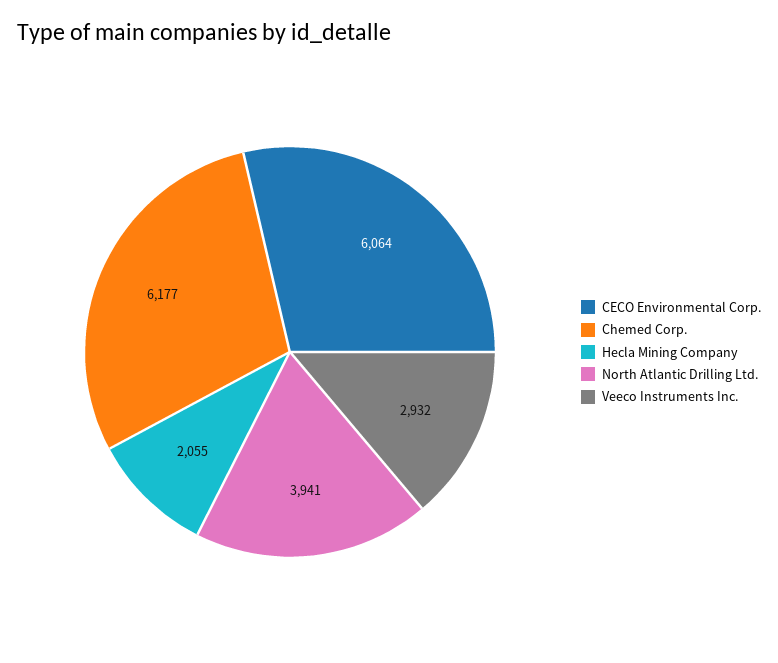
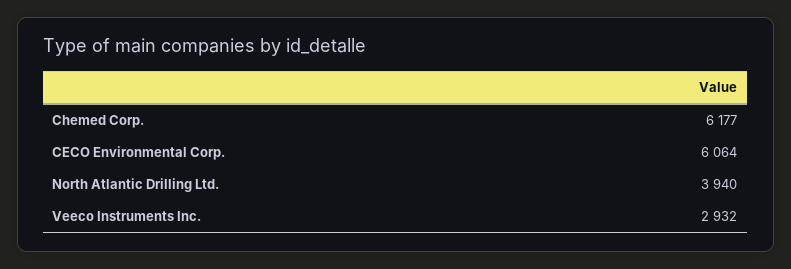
Hecla Mining Company: 2055 -> none
North Atlantic Drilling Ltd.: 3941 -> 3940

